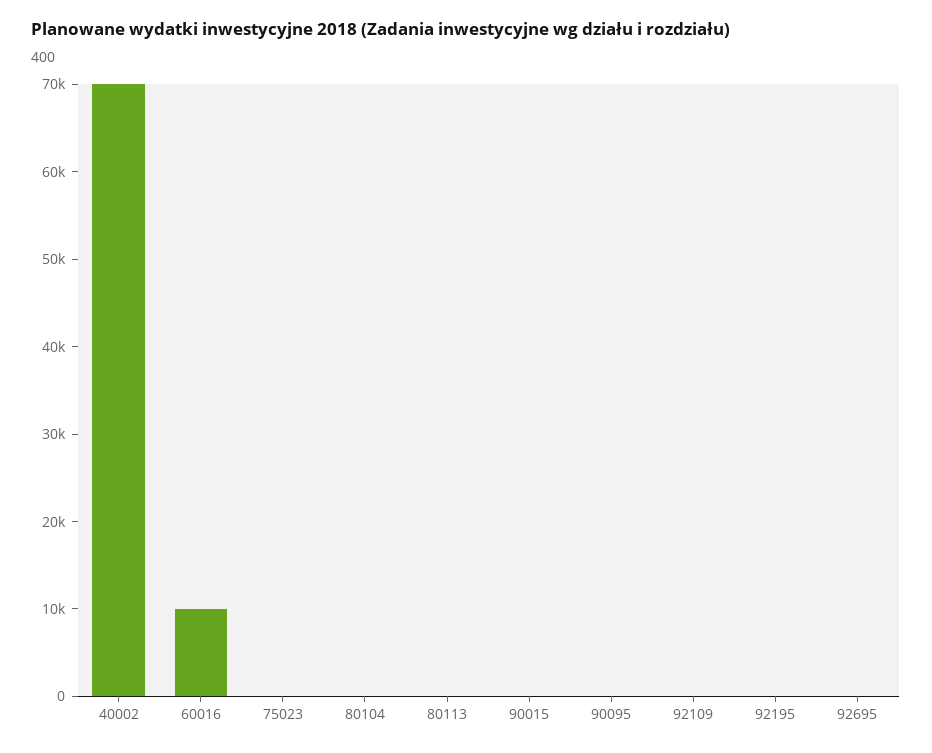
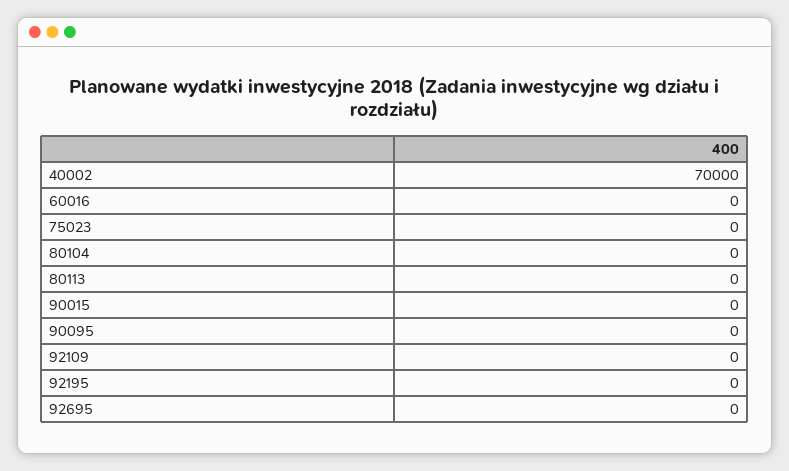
60016: 10000 -> 0

